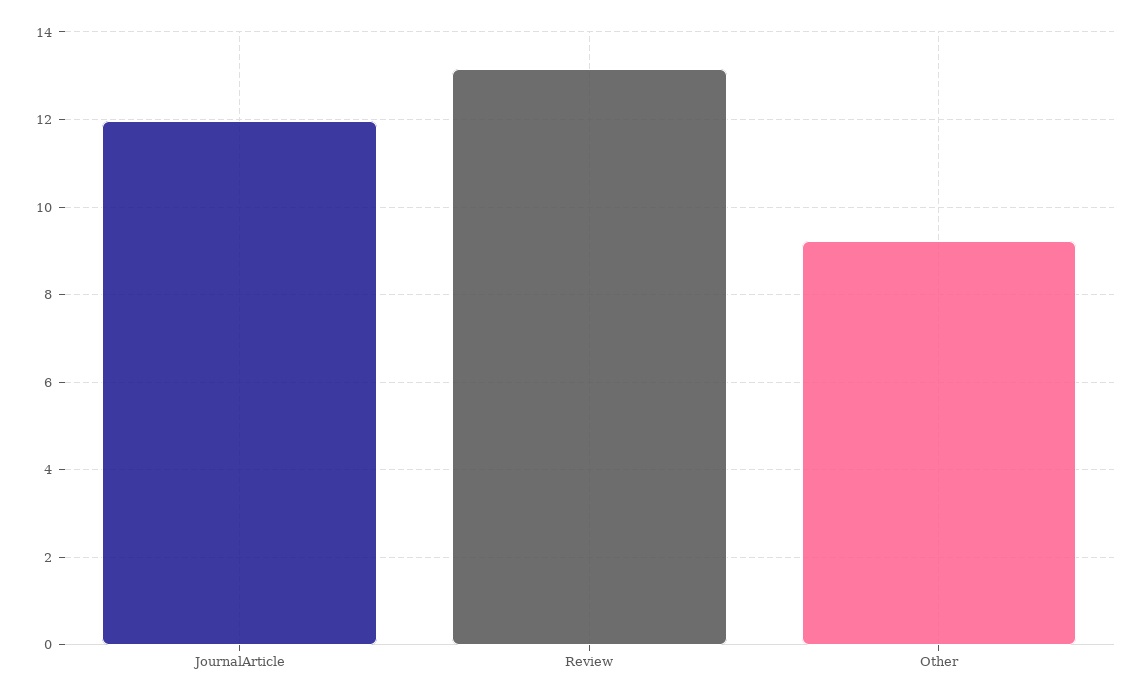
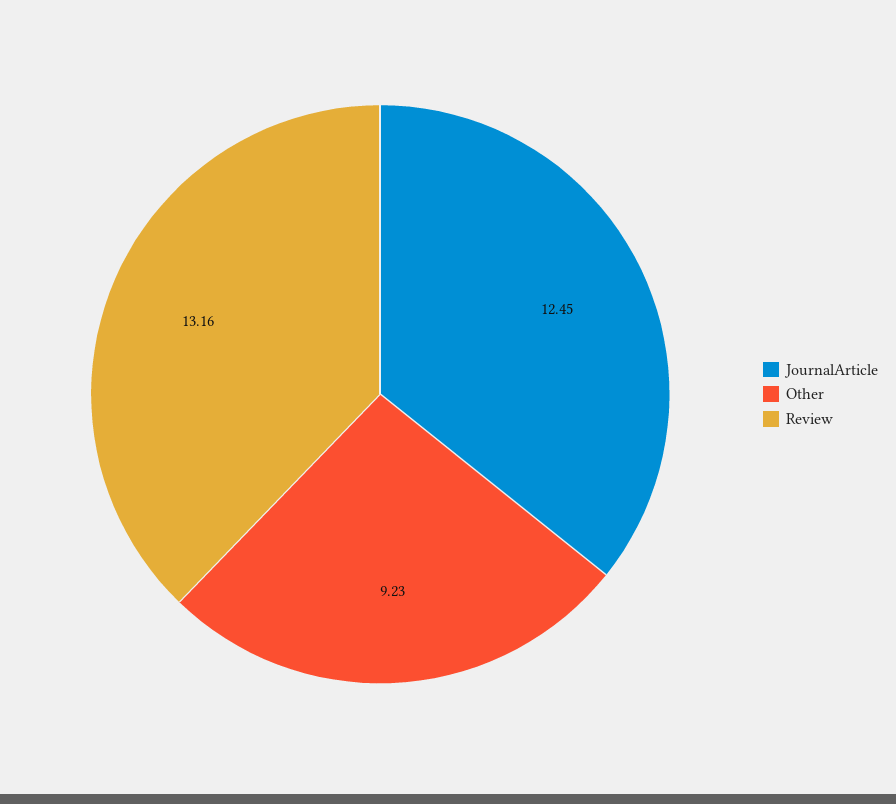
JournalArticle: 12 -> 12.45

